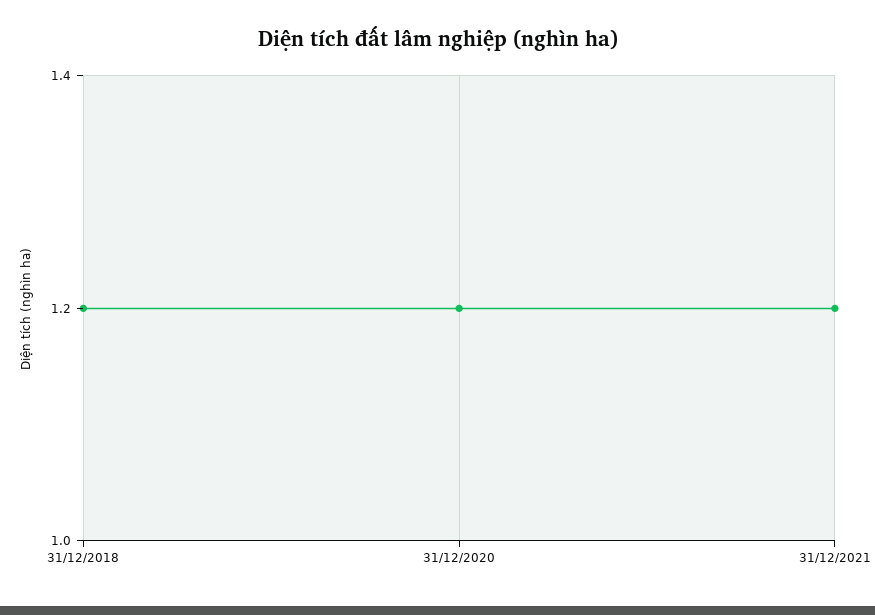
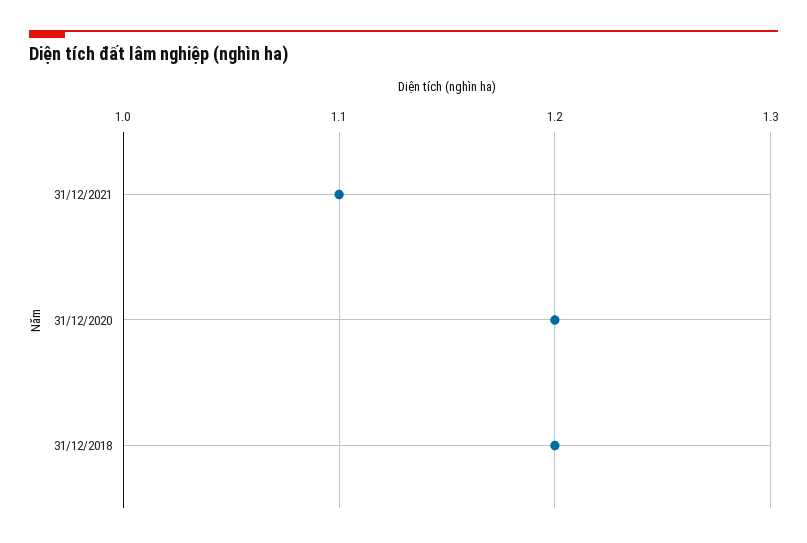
31/12/2021: 1.2 -> 1.1

